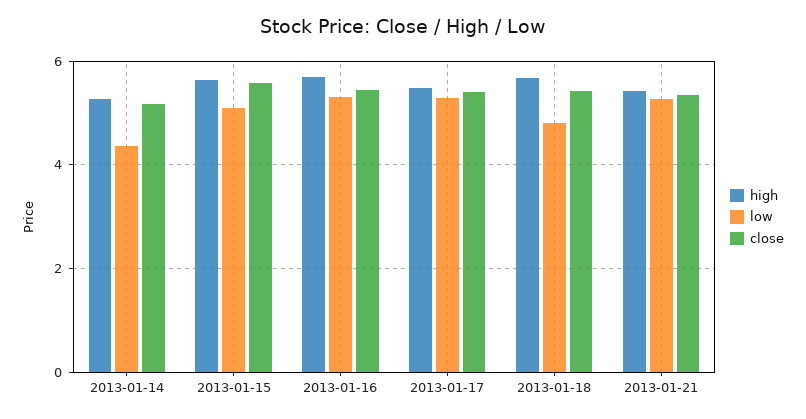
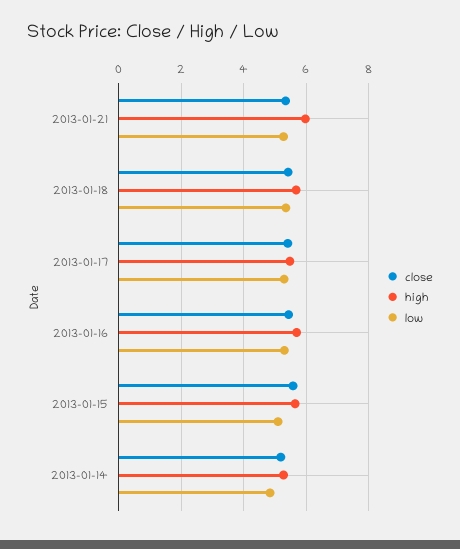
low, 2013-01-14: 4.4 -> 4.8
low, 2013-01-18: 4.8 -> 5.4
high, 2013-01-21: 5.4 -> 6

